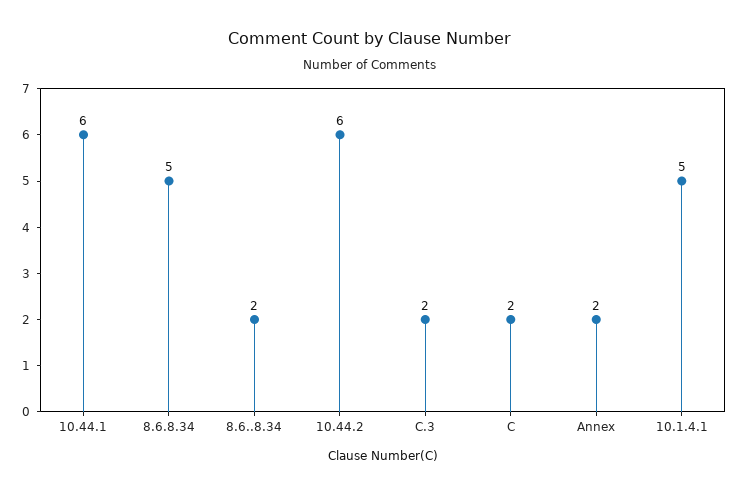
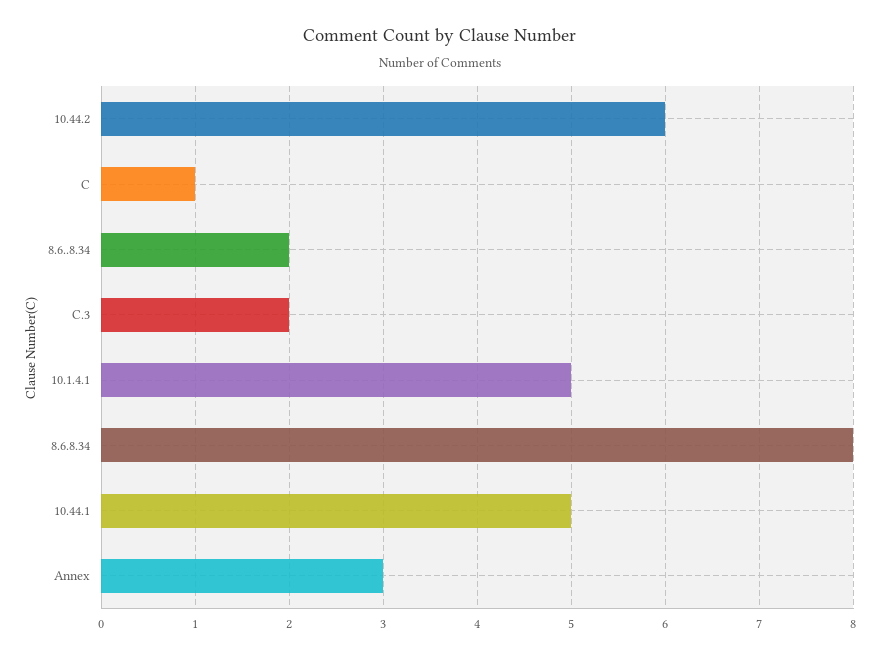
10.44.1: 6 -> 5
8.6.8.34: 5 -> 8
C: 2 -> 1
Annex: 2 -> 3

